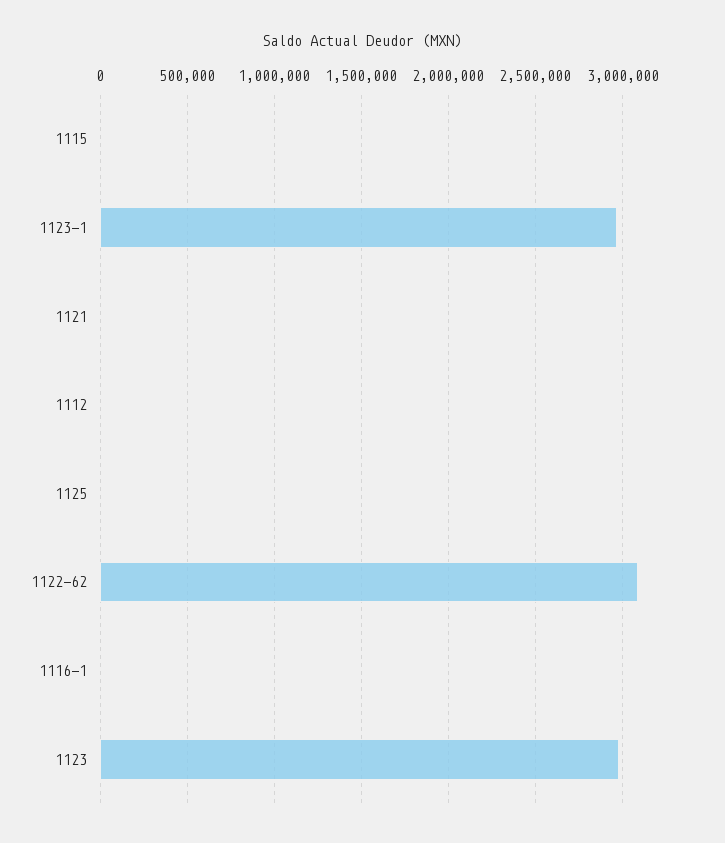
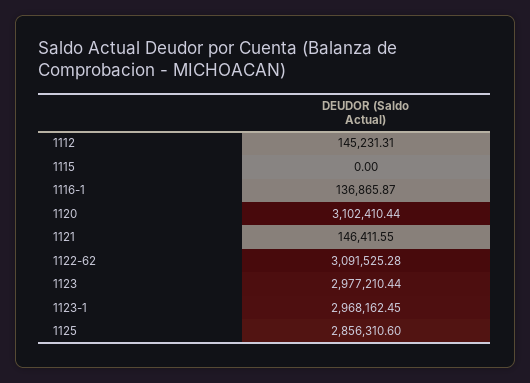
1121: 0 -> 146411.55
1112: 0 -> 145231.31
1125: 0 -> 2856310.6
1116-1: 0 -> 136865.87
1120: none -> 3102410.44

